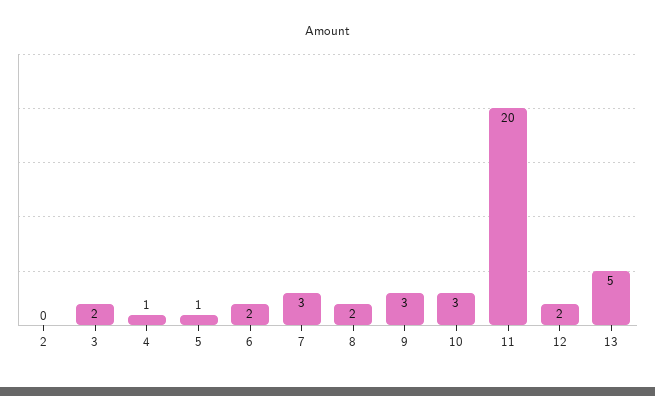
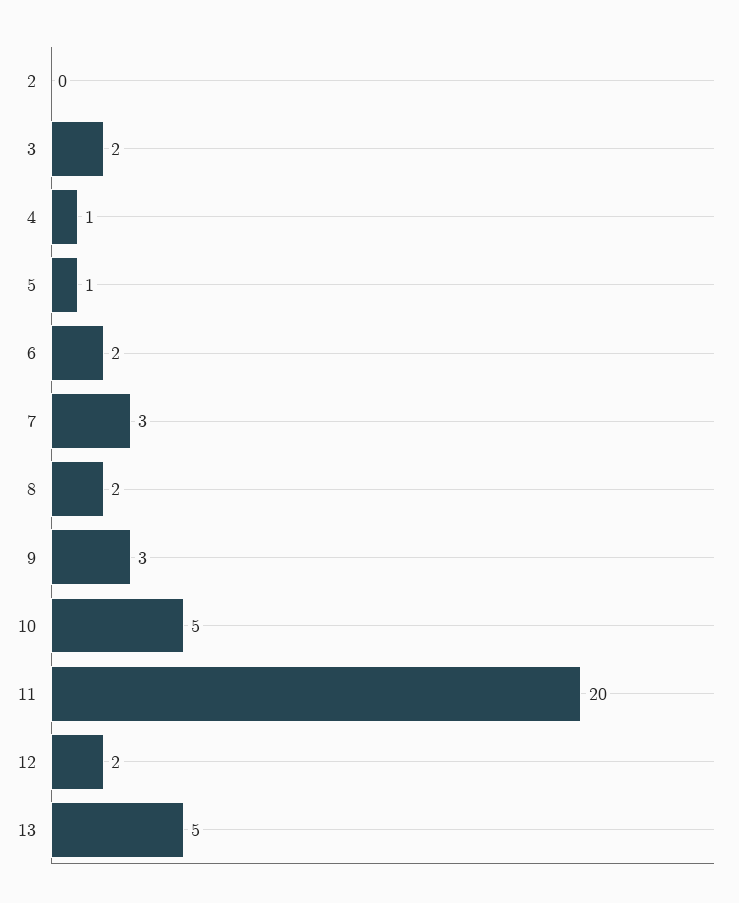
10: 3 -> 5

